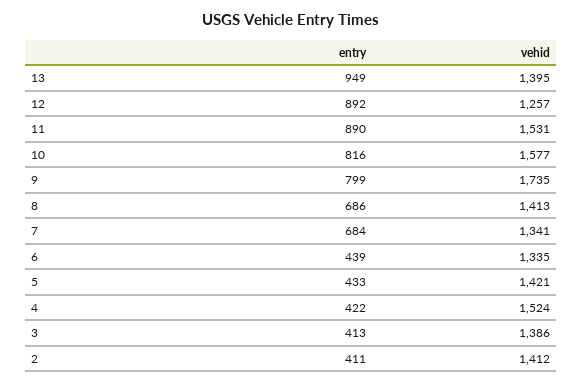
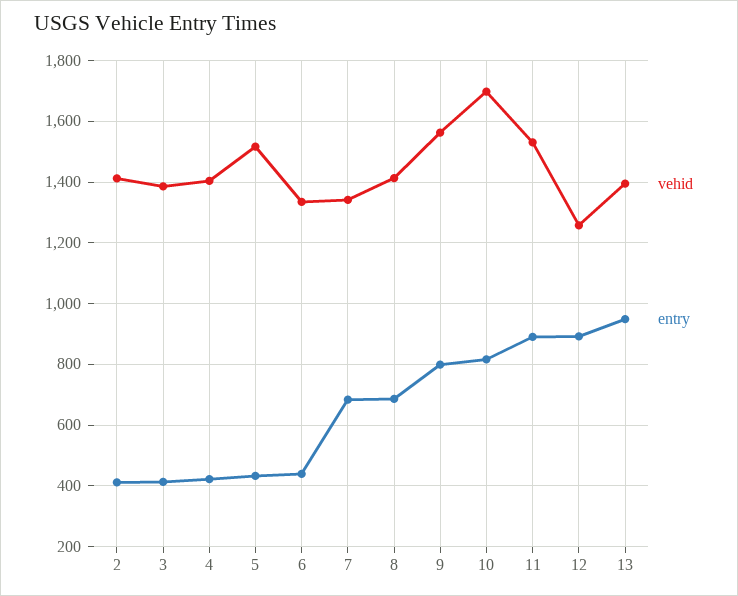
vehid, 10: 1577 -> 1700
vehid, 9: 1735 -> 1560
vehid, 5: 1421 -> 1520
vehid, 4: 1524 -> 1400

